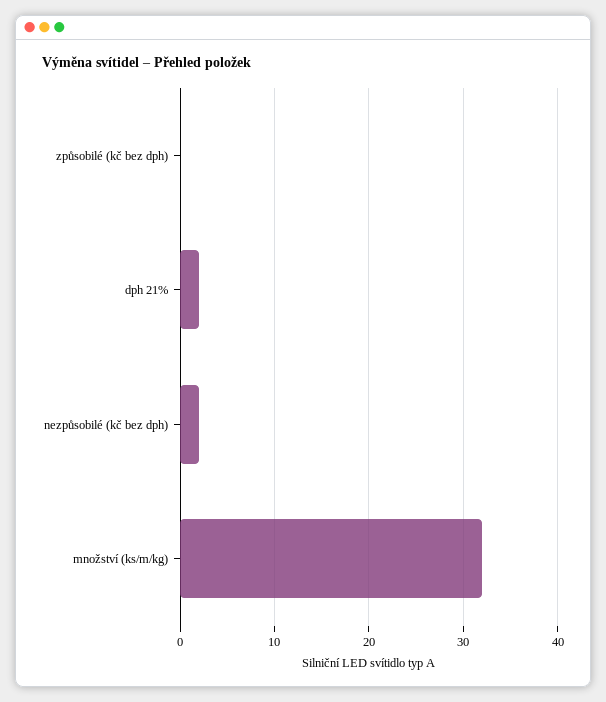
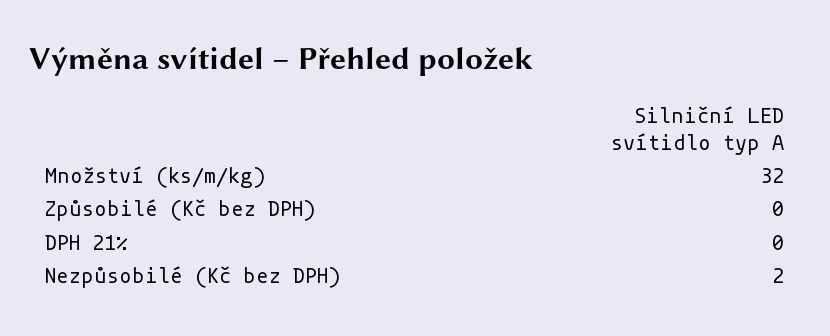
dph 21%: 2 -> 0

